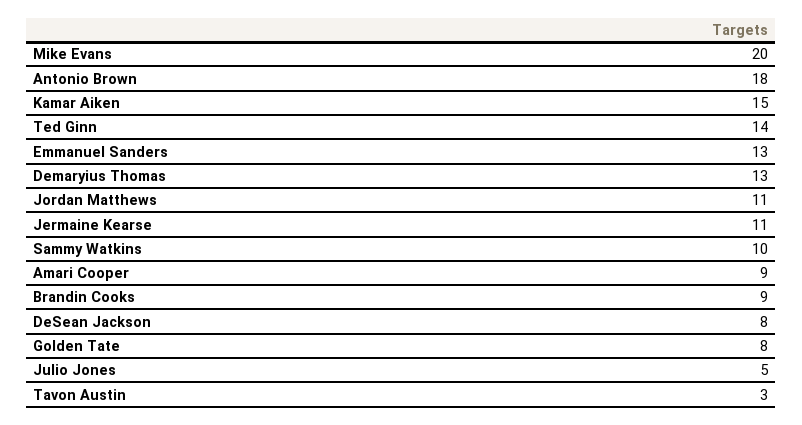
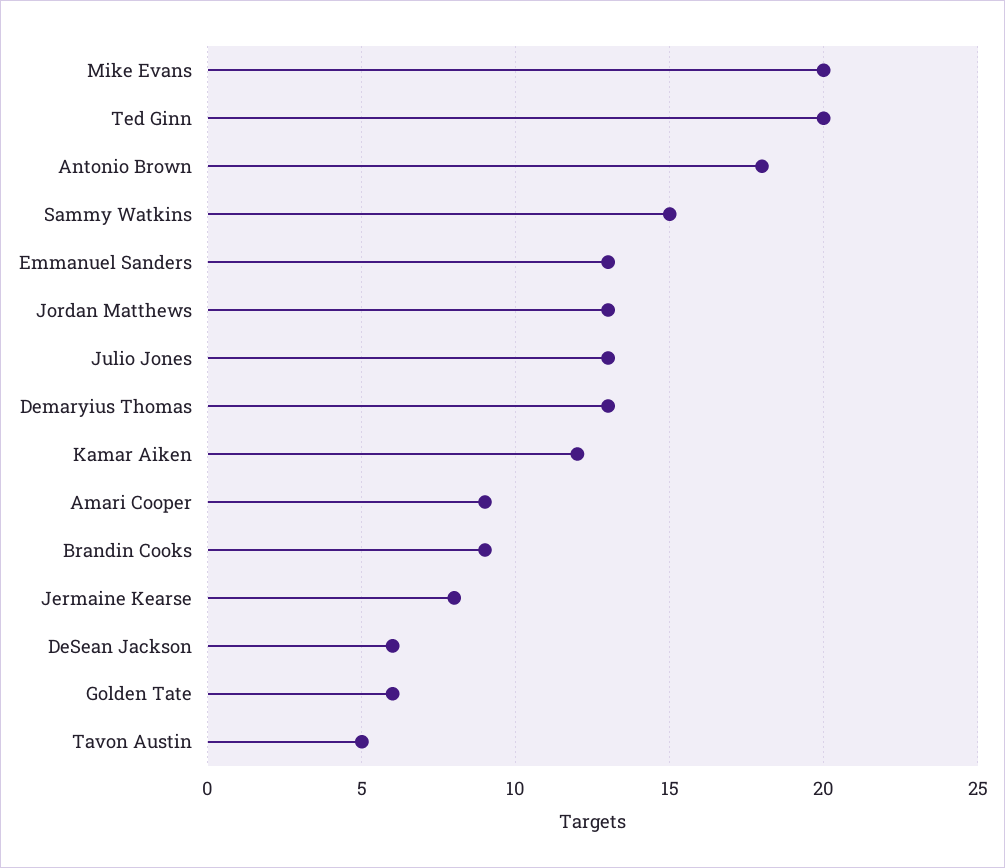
Kamar Aiken: 15 -> 12
Ted Ginn: 14 -> 20
Jordan Matthews: 11 -> 13
Jermaine Kearse: 11 -> 8
Sammy Watkins: 10 -> 15
DeSean Jackson: 8 -> 6
Golden Tate: 8 -> 6
Julio Jones: 5 -> 13
Tavon Austin: 3 -> 5

